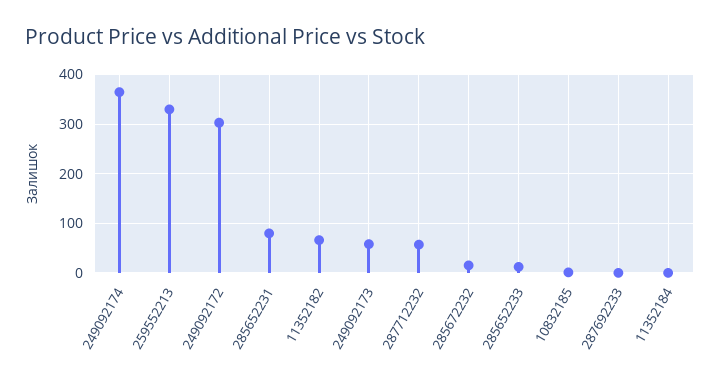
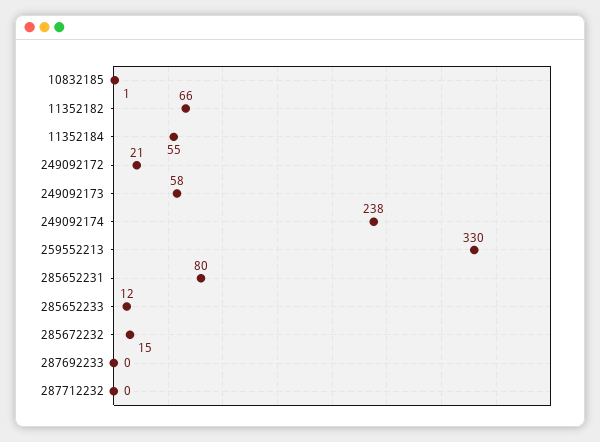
249092174: 360 -> 238
249092172: 300 -> 21
287712232: 60 -> 0
11352184: 0 -> 55

